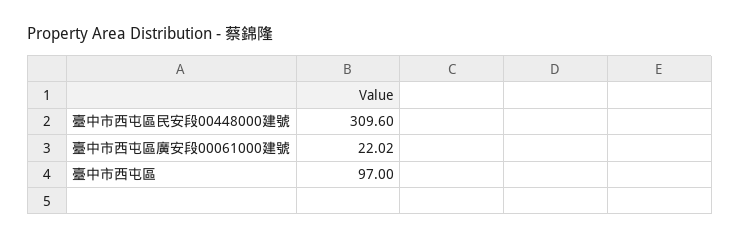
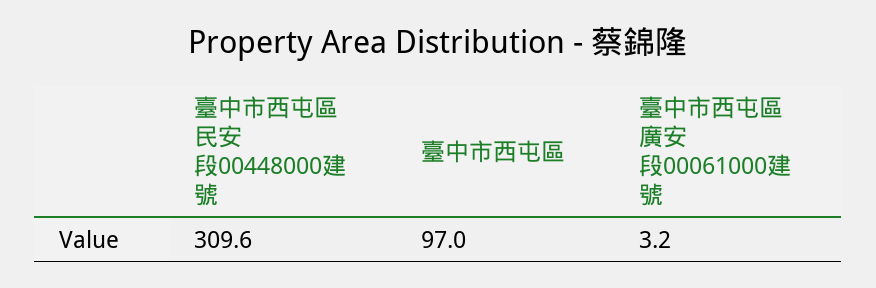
臺中市西屯區廣安段00061000建號: 22.02 -> 3.2

